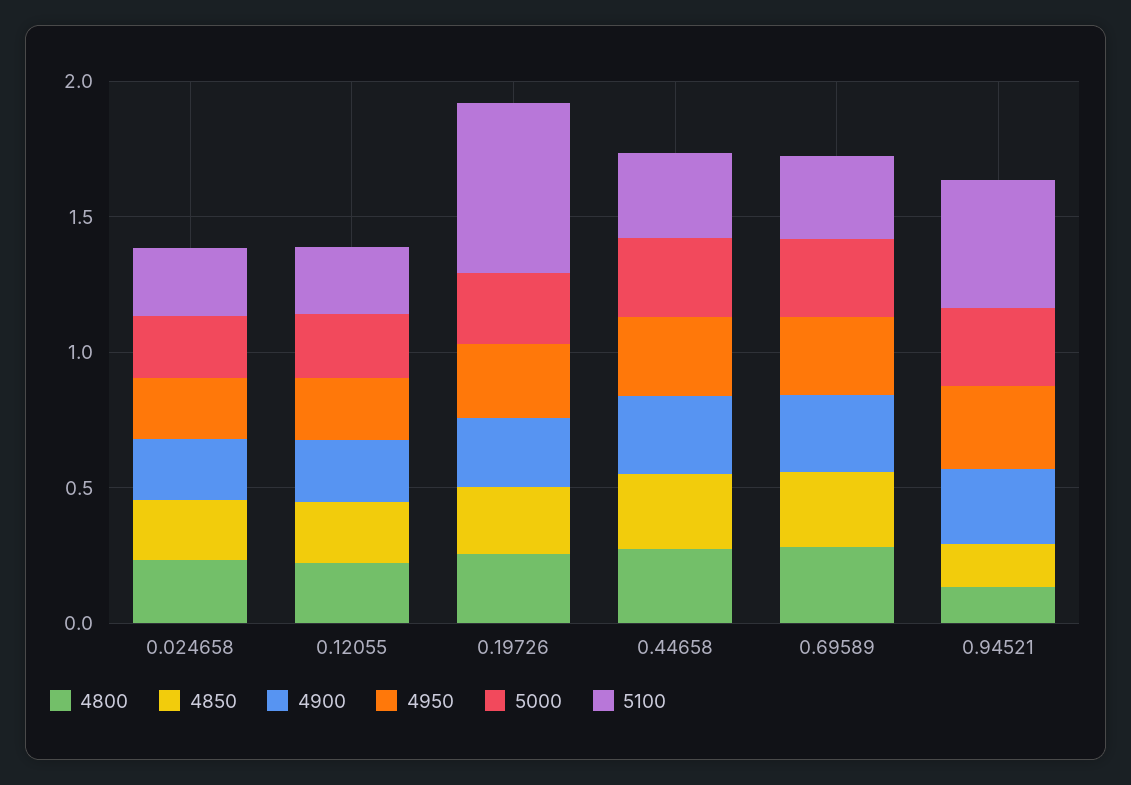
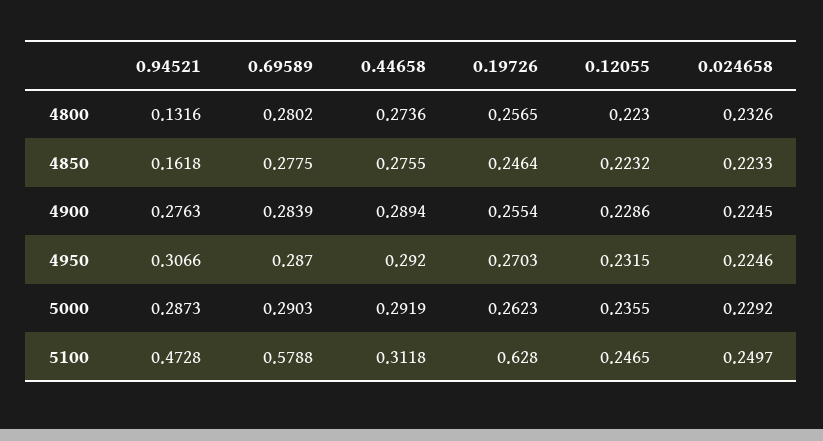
5100, 0.69589: 0.3 -> 0.5788

